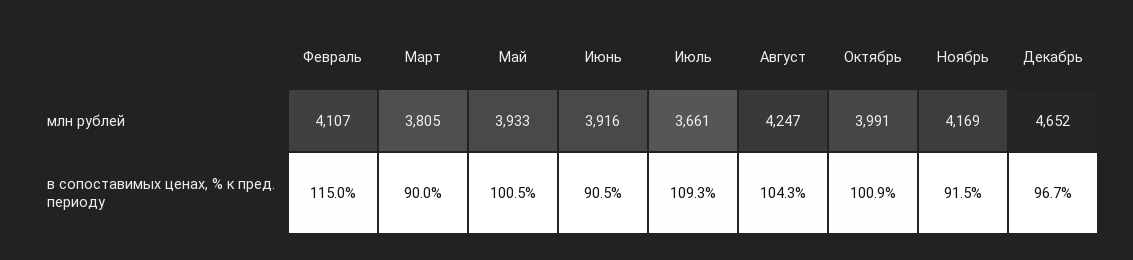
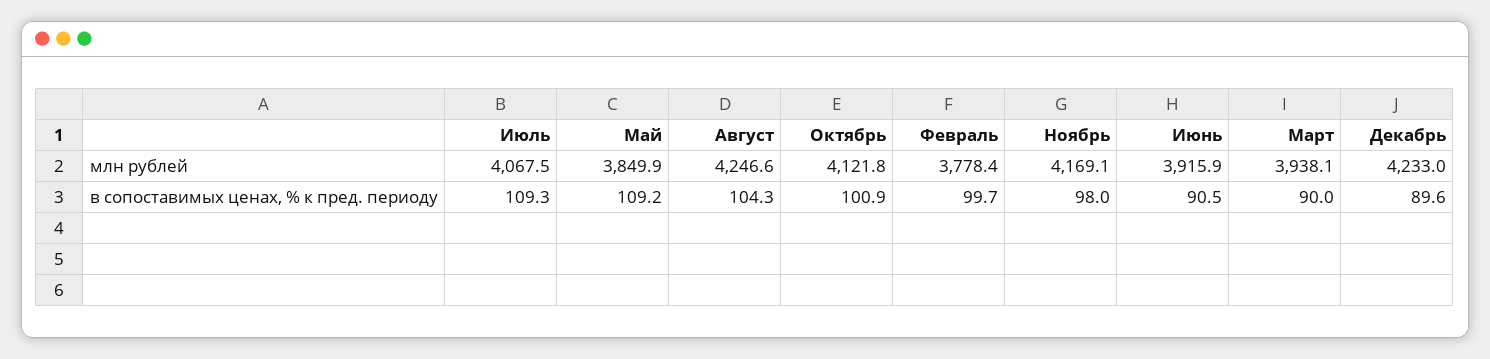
Февраль, млн рублей: 4107 -> 3778.4
Март, млн рублей: 3805 -> 3938.1
Май, млн рублей: 3933 -> 3849.9
Июль, млн рублей: 3661 -> 4067.5
Октябрь, млн рублей: 3991 -> 4121.8
Декабрь, млн рублей: 4652 -> 4233
Февраль, в сопоставимых ценах, % к пред. периоду: 115 -> 99.7
Май, в сопоставимых ценах, % к пред. периоду: 100.5 -> 109.2
Ноябрь, в сопоставимых ценах, % к пред. периоду: 91.5 -> 98
Декабрь, в сопоставимых ценах, % к пред. периоду: 96.7 -> 89.6

